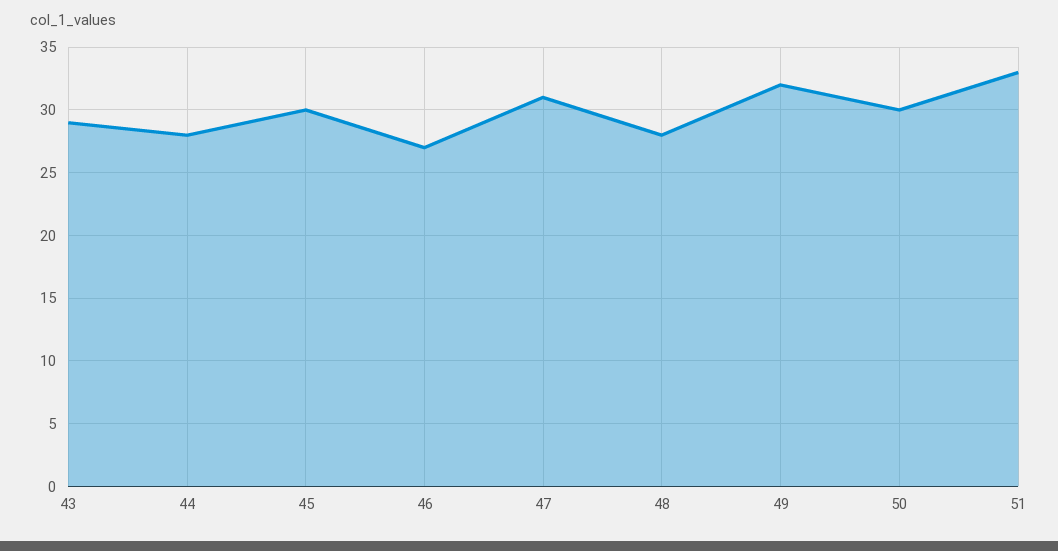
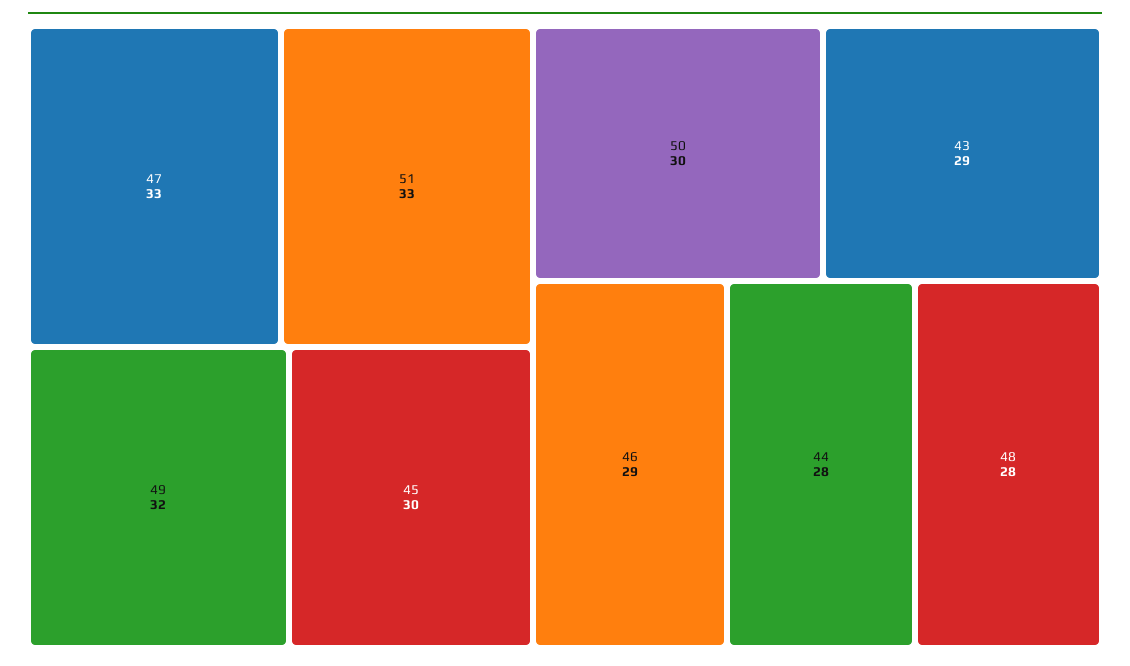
46: 27 -> 29
47: 31 -> 33

